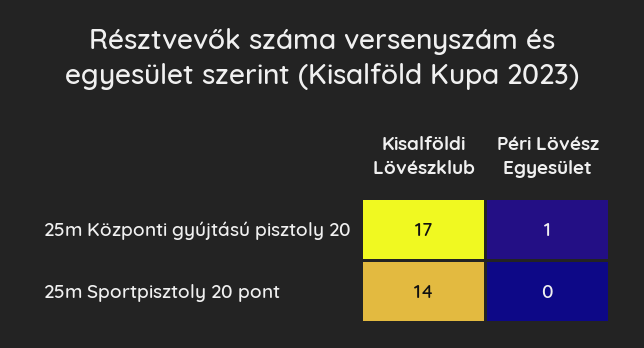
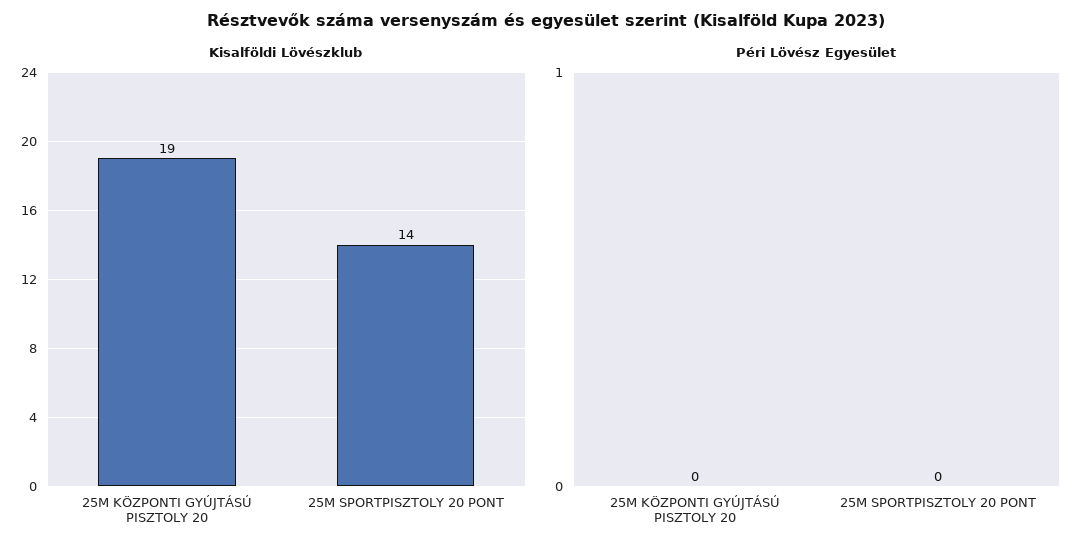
Kisalföldi Lövészklub, 25m Központi gyújtású pisztoly 20: 17 -> 19
Péri Lövész Egyesület, 25m Központi gyújtású pisztoly 20: 1 -> 0

